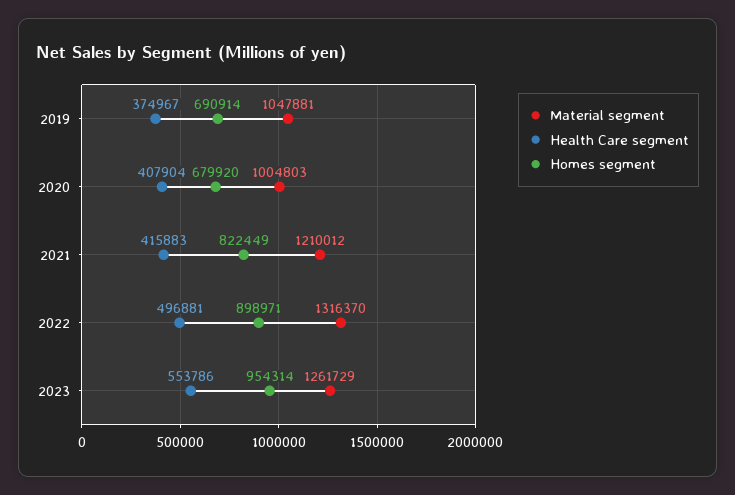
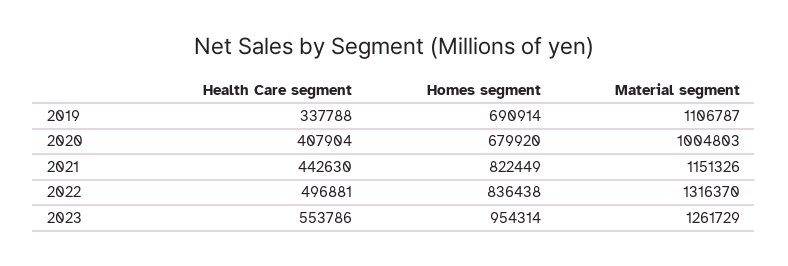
Material segment, 2019: 1047881 -> 1106787
Health Care segment, 2019: 374967 -> 337788
Material segment, 2021: 1210012 -> 1151326
Health Care segment, 2021: 415883 -> 442630
Homes segment, 2022: 898971 -> 836438

